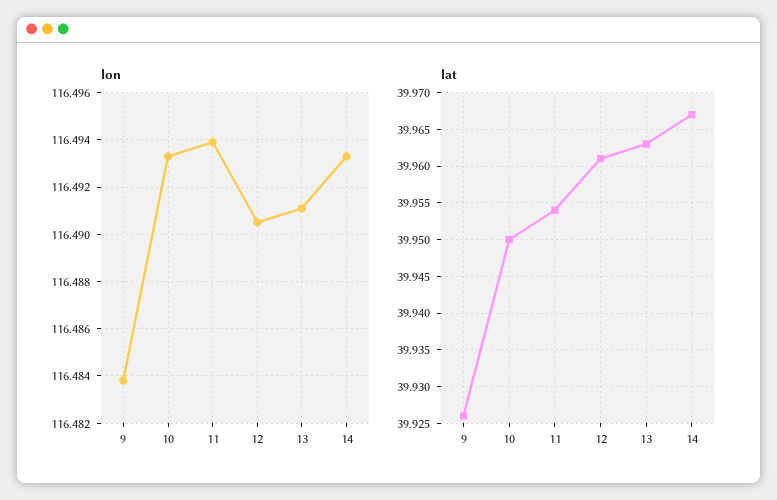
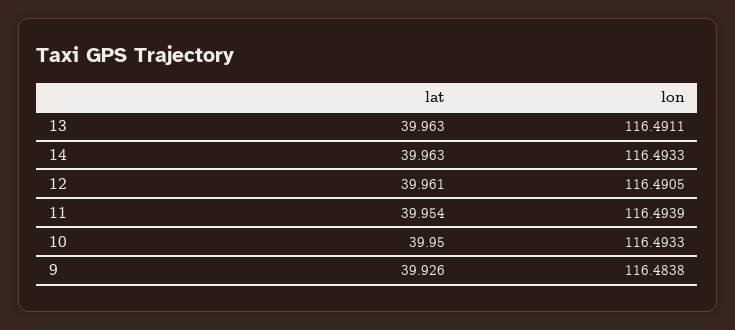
lat, 14: 39.967 -> 39.963

